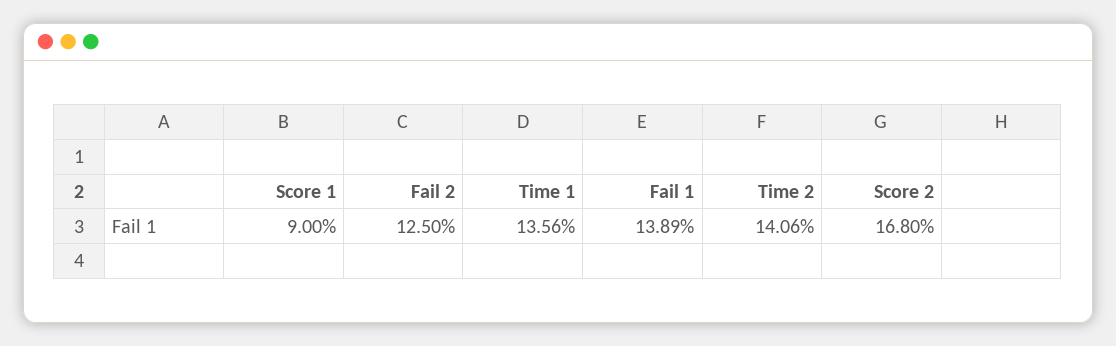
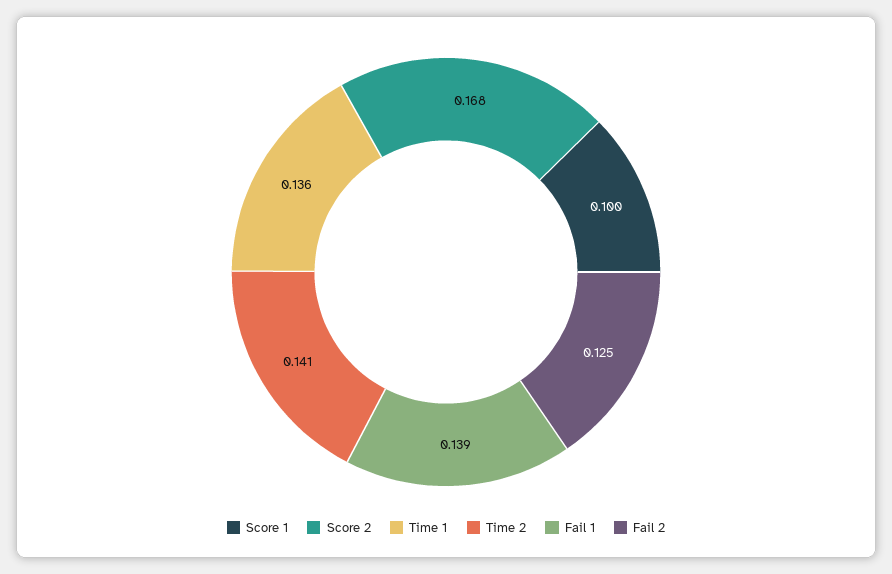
Score 1: 0.09 -> 0.1

